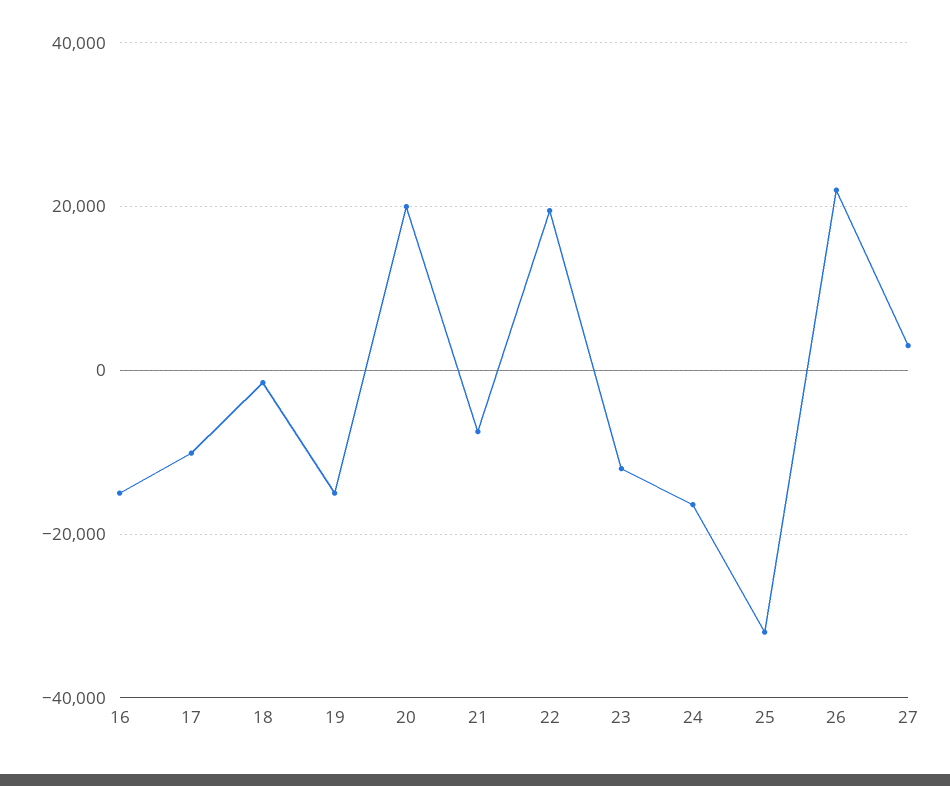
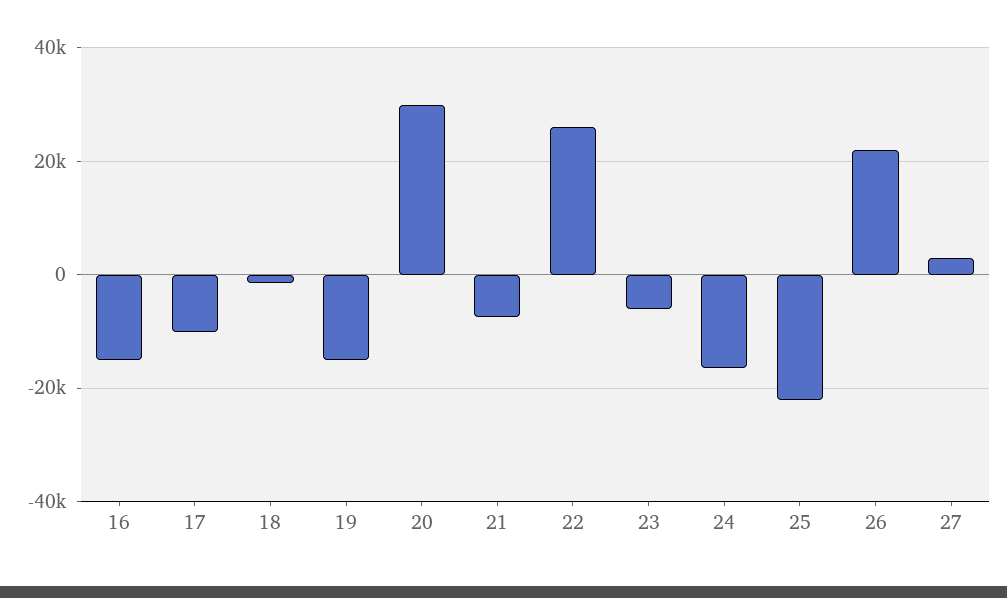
20: 20000 -> 30000
22: 20000 -> 26000
23: -12000 -> -6000
25: -32000 -> -22000

